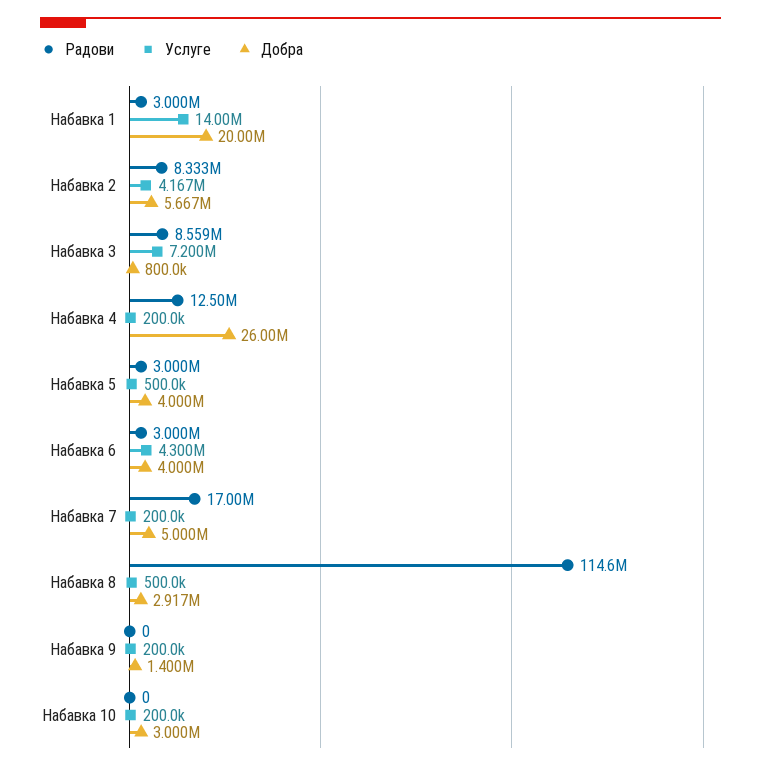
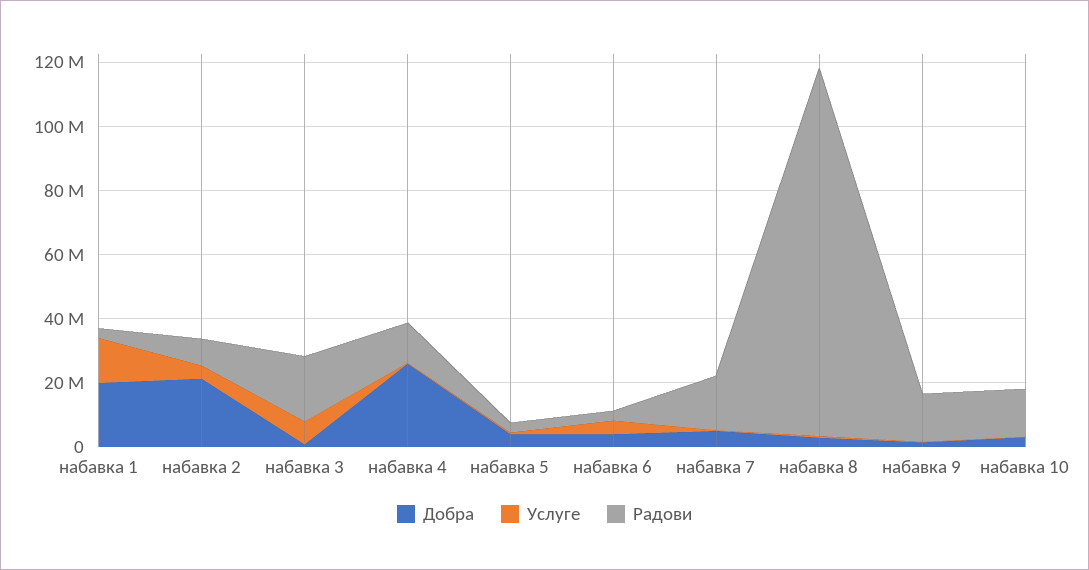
Добра, Набавка 2: 5667000 -> 20000000
Радови, Набавка 3: 8559000 -> 20000000
Радови, Набавка 9: 0 -> 15000000
Радови, Набавка 10: 0 -> 15000000

